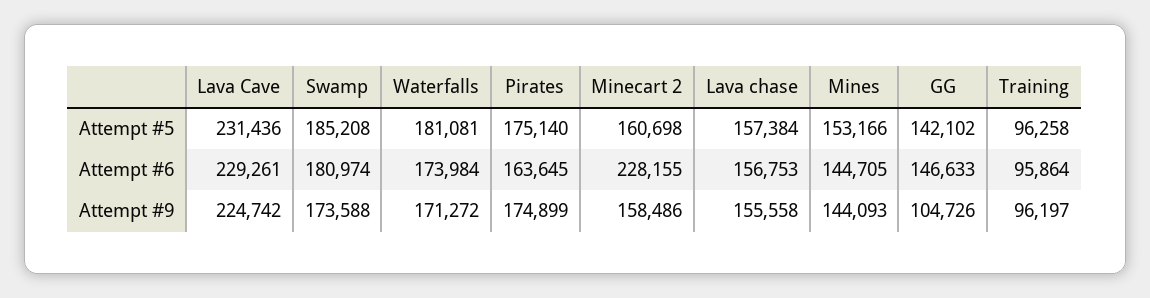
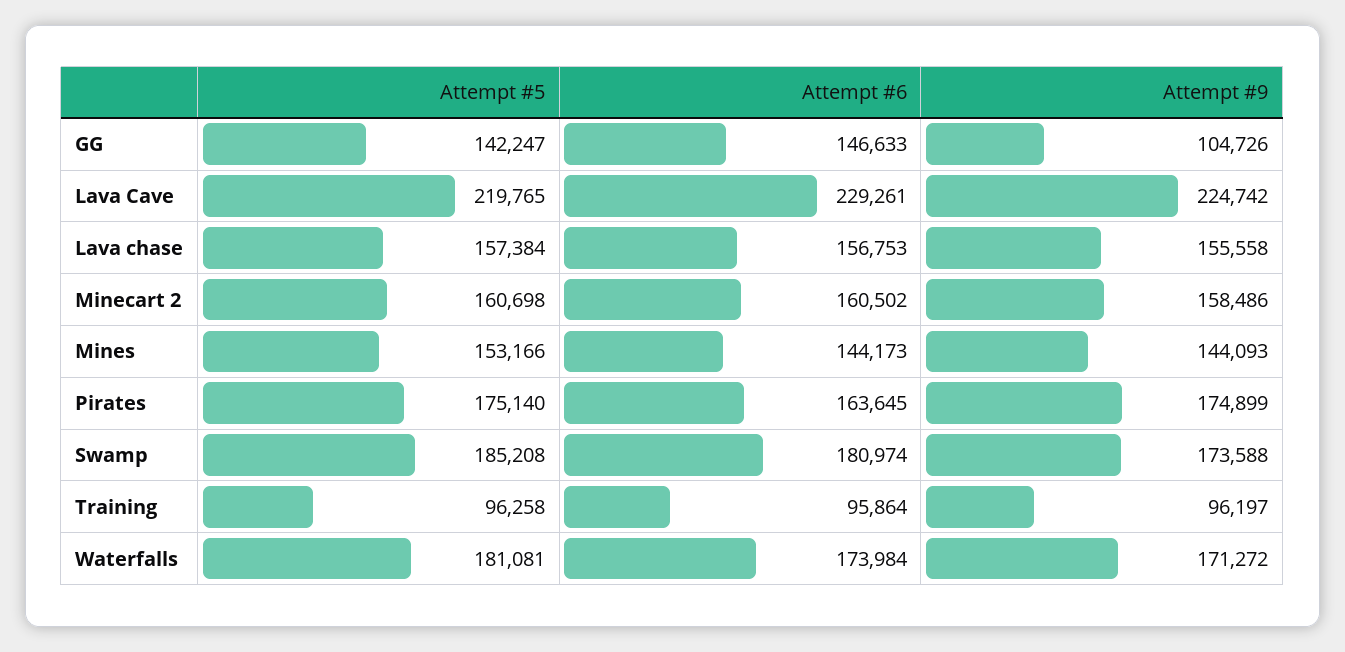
Lava Cave, Attempt #5: 231436 -> 219765
GG, Attempt #5: 142102 -> 142247
Minecart 2, Attempt #6: 228155 -> 160502
Mines, Attempt #6: 144705 -> 144173

